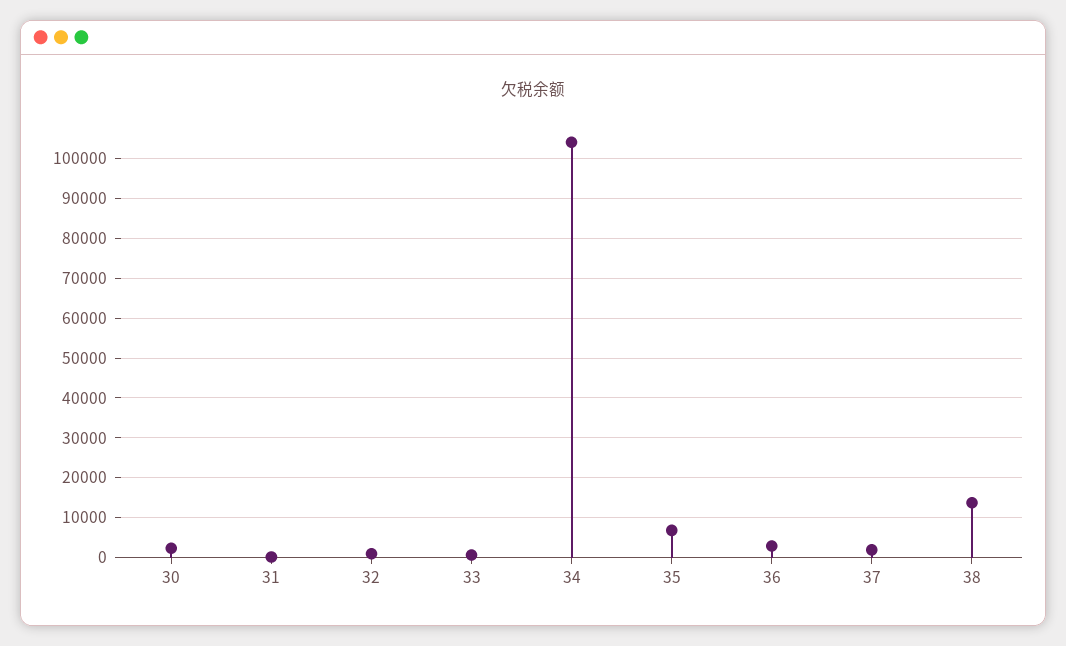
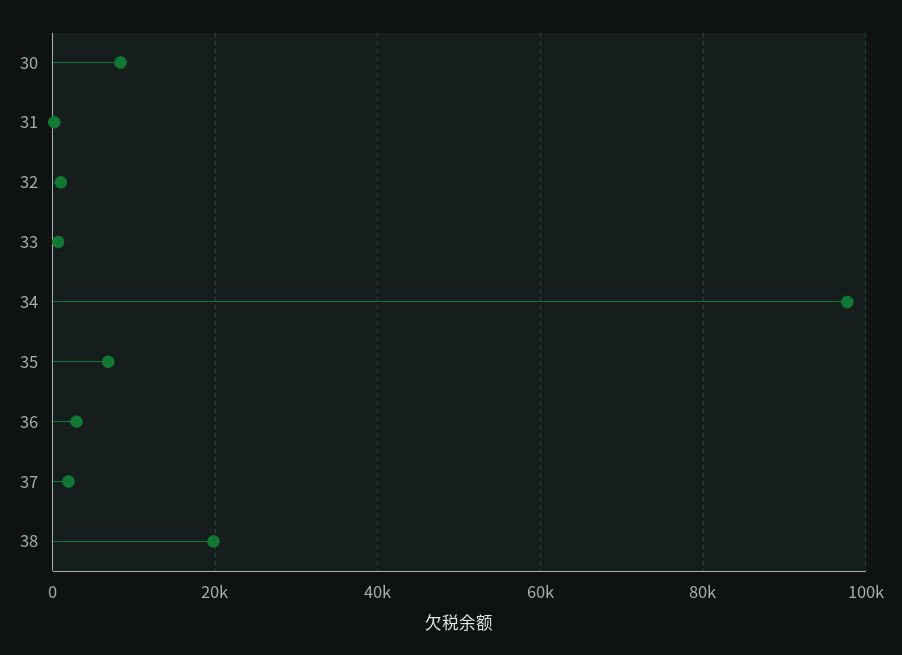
30: 2000 -> 8000
34: 104000 -> 98000
38: 14000 -> 20000

